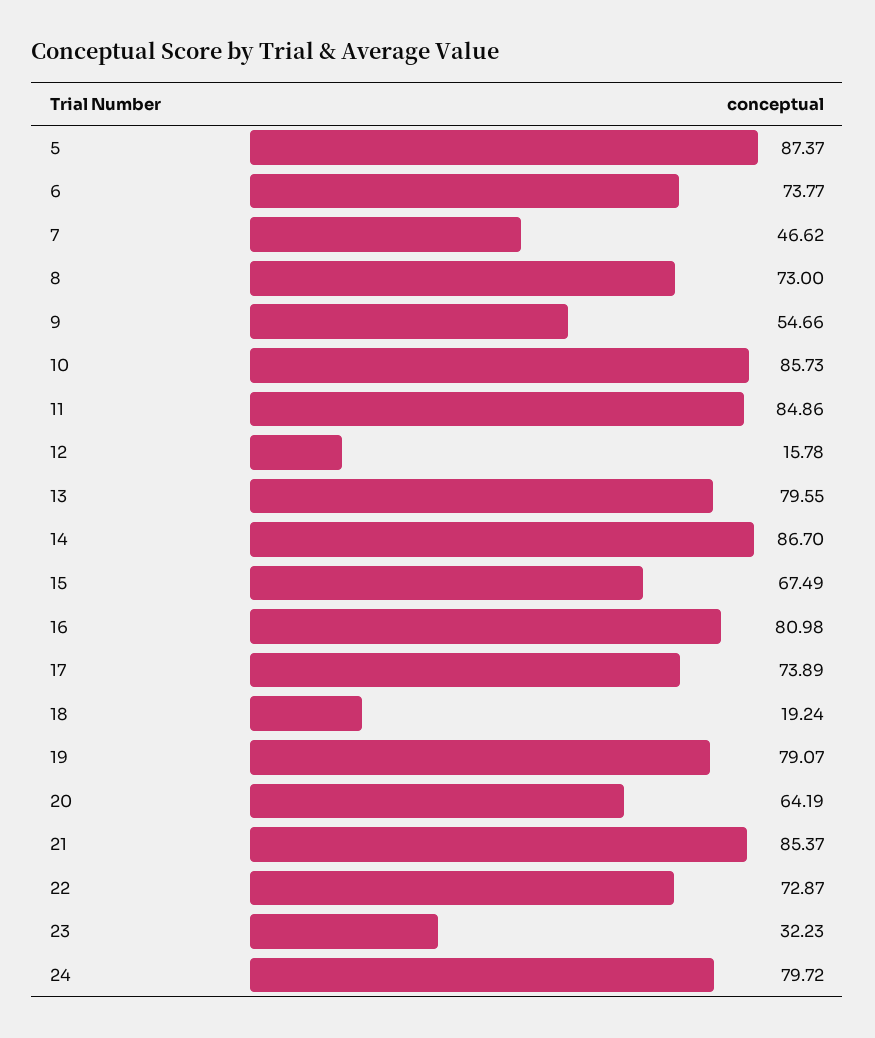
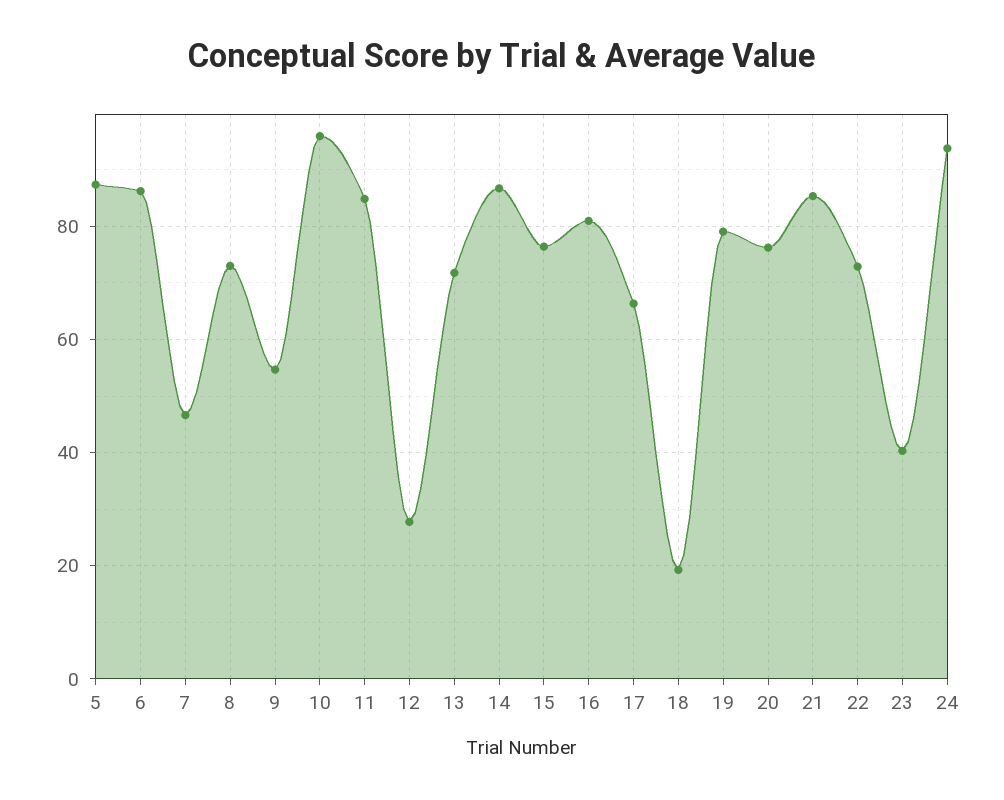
6: 73.77 -> 86
10: 85.73 -> 96
12: 15.78 -> 28
13: 79.55 -> 72
15: 67.49 -> 76
17: 73.89 -> 66
20: 64.19 -> 76
23: 32.23 -> 40
24: 79.72 -> 94

